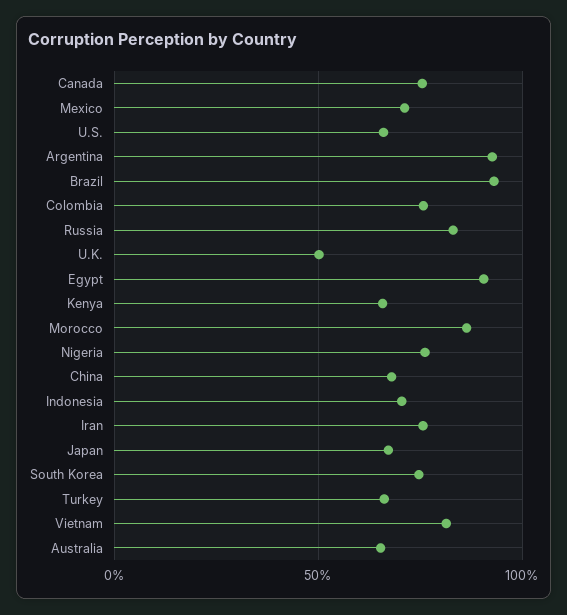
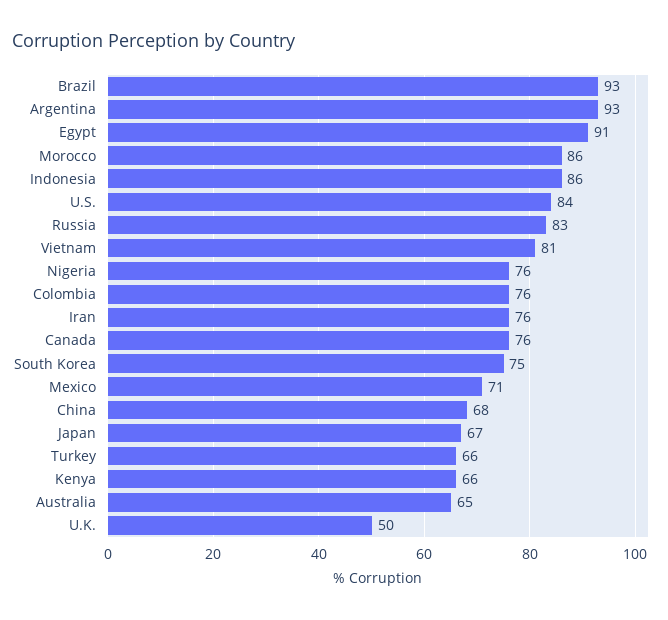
U.S.: 65 -> 84
Indonesia: 70 -> 86

